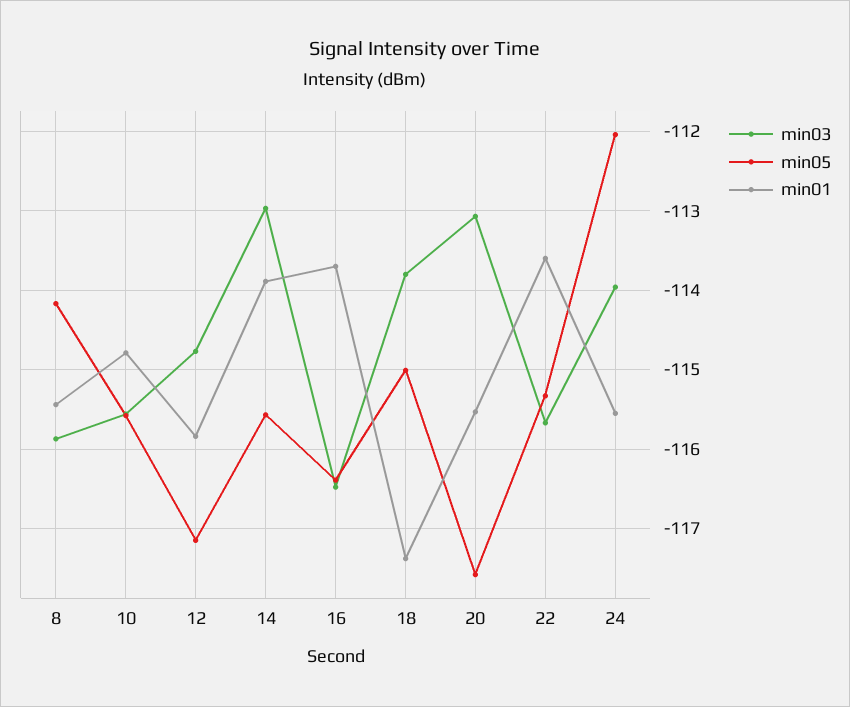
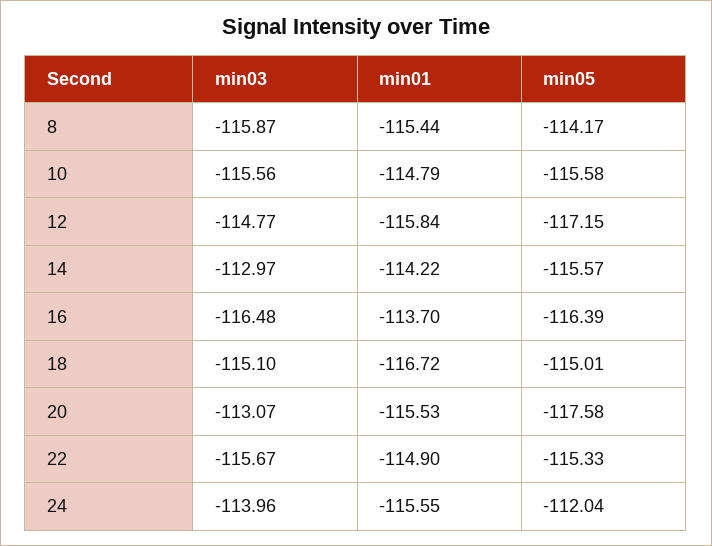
min01, 14: -113.9 -> -114.22
min03, 18: -113.8 -> -115.1
min01, 18: -117.4 -> -116.72
min01, 22: -113.6 -> -114.9

